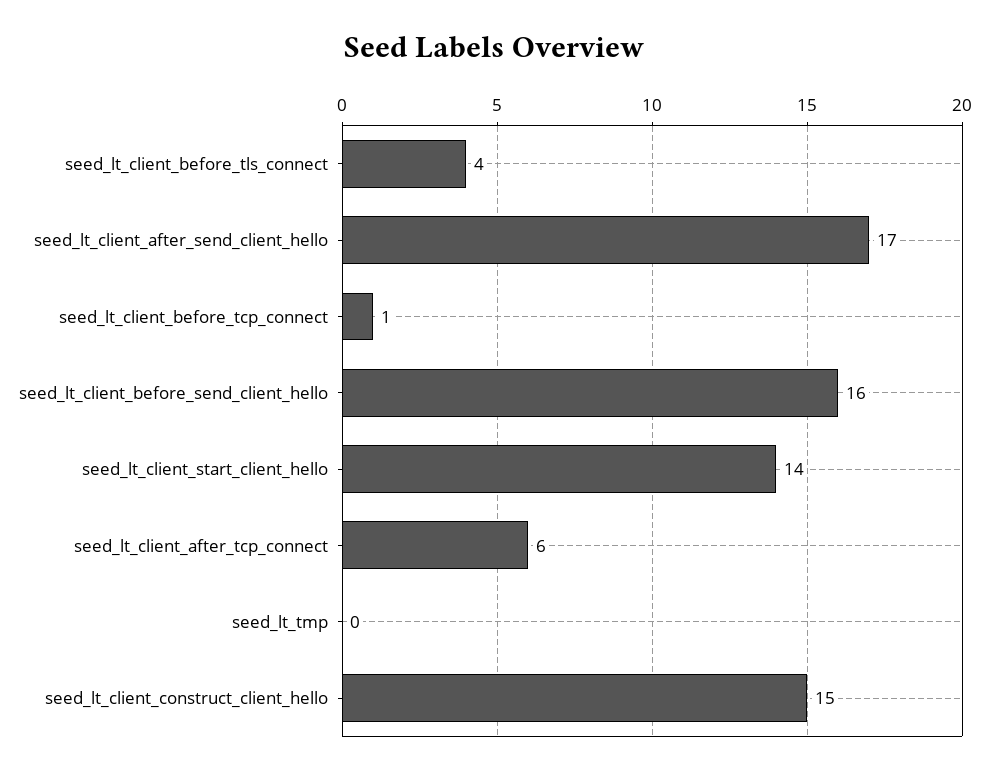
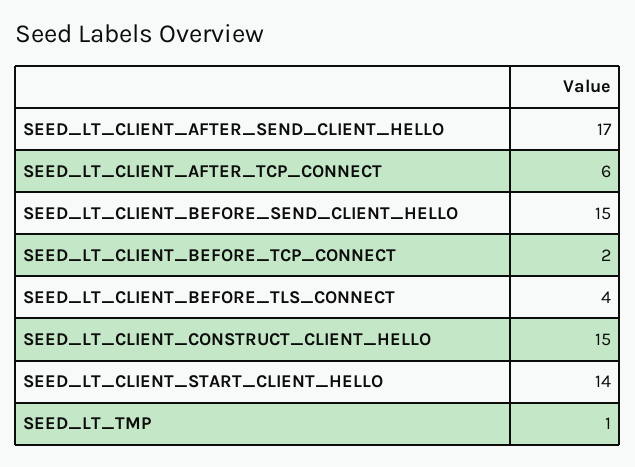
seed_lt_client_before_tcp_connect: 1 -> 2
seed_lt_client_before_send_client_hello: 16 -> 15
seed_lt_tmp: 0 -> 1

